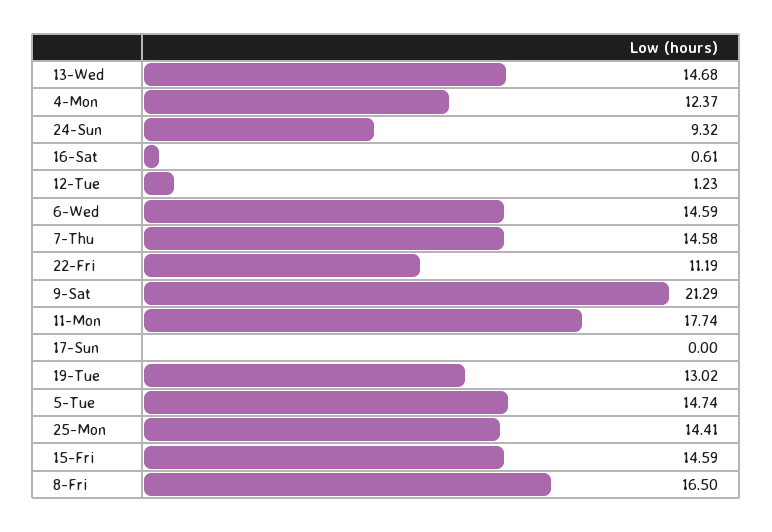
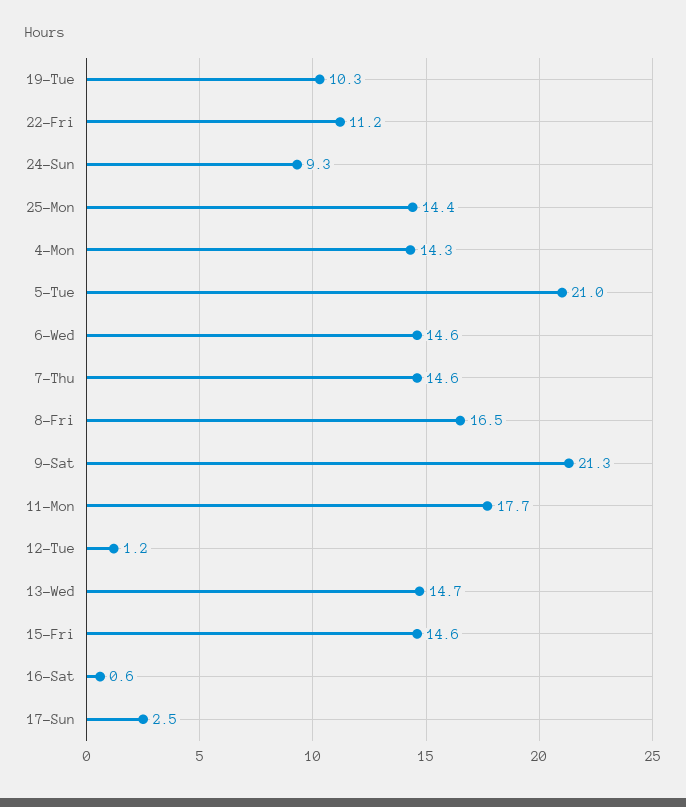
4-Mon: 12.37 -> 14.3
17-Sun: 0 -> 2.5
19-Tue: 13.02 -> 10.3
5-Tue: 14.74 -> 21

